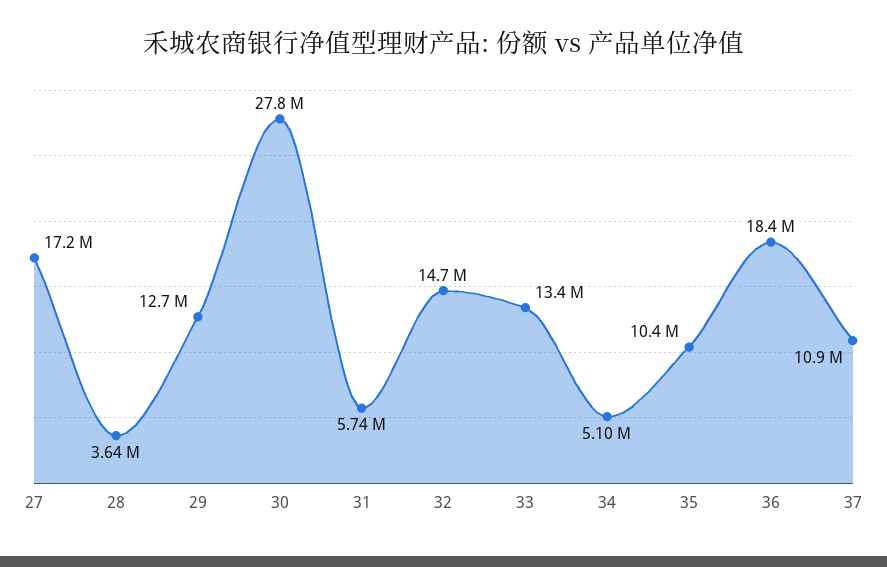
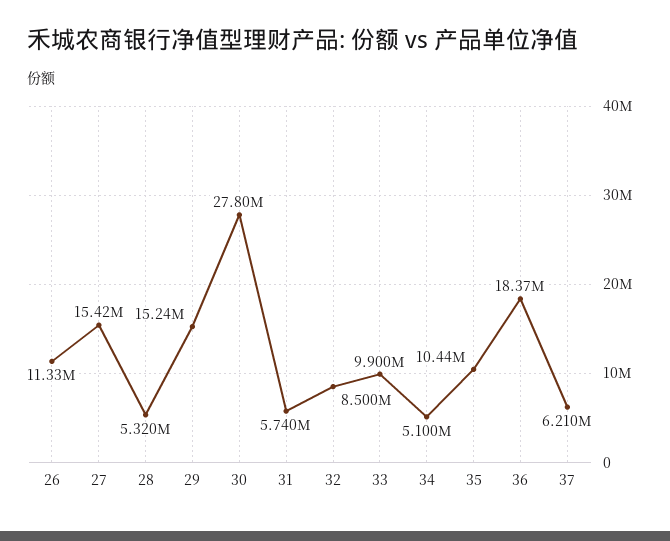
27: 17200000 -> 15420000
28: 3640000 -> 5320000
29: 12700000 -> 15240000
32: 14700000 -> 8500000
33: 13400000 -> 9900000
37: 10900000 -> 6210000
26: none -> 11330000

